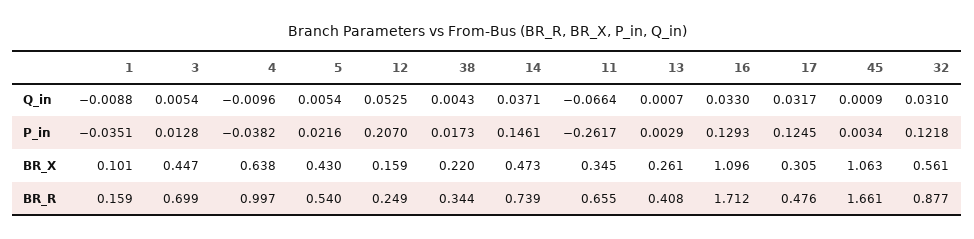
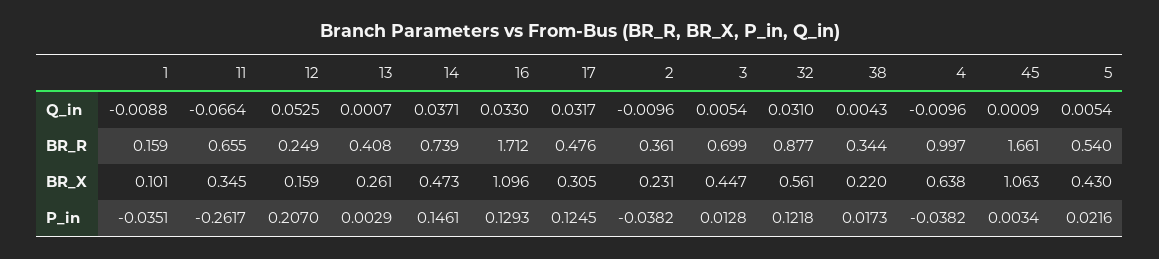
2, Q_in: none -> -0.0096
2, BR_R: none -> 0.361
2, BR_X: none -> 0.231
2, P_in: none -> -0.0382

